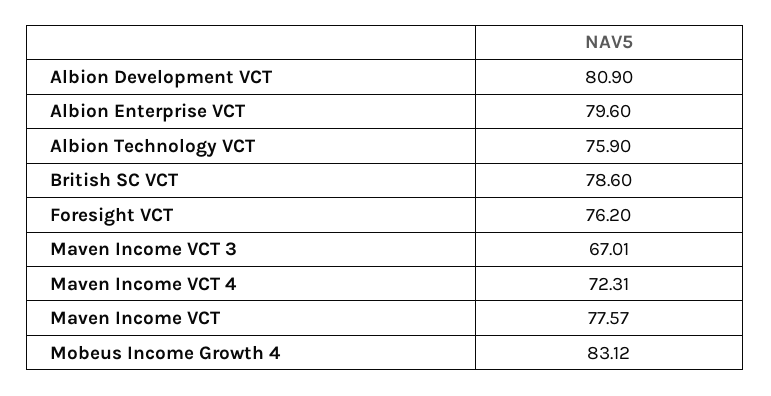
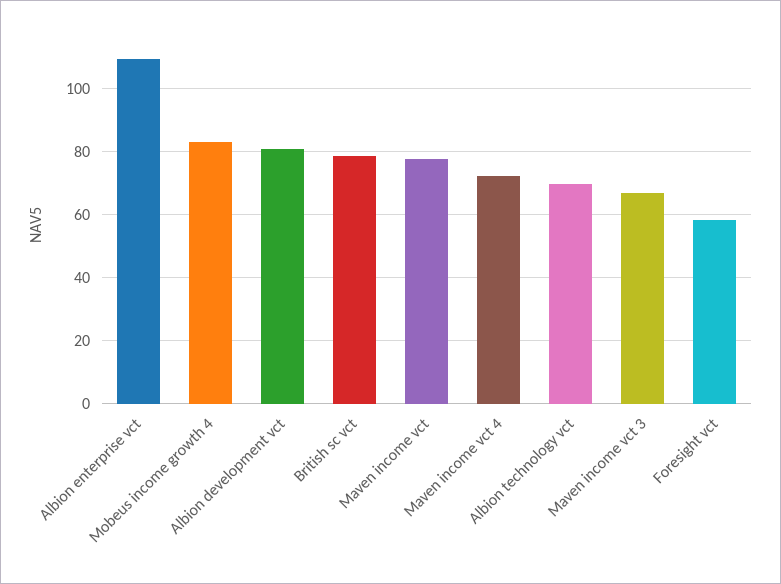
Albion Enterprise VCT: 79.6 -> 110
Albion Technology VCT: 75.9 -> 70
Foresight VCT: 76.2 -> 58

